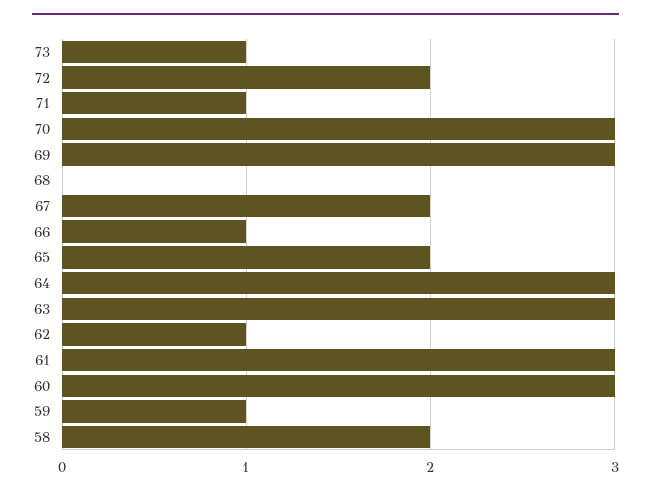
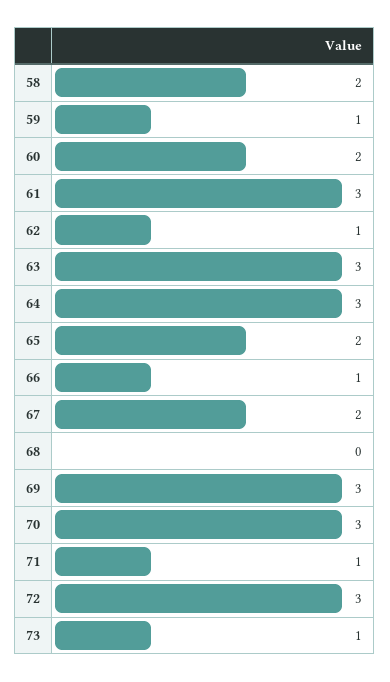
72: 2 -> 3
60: 3 -> 2

